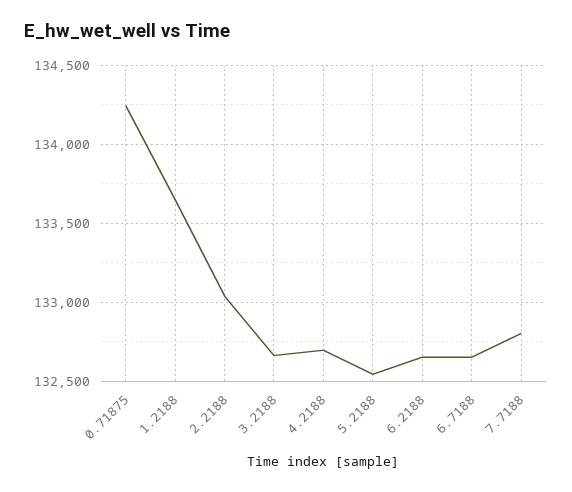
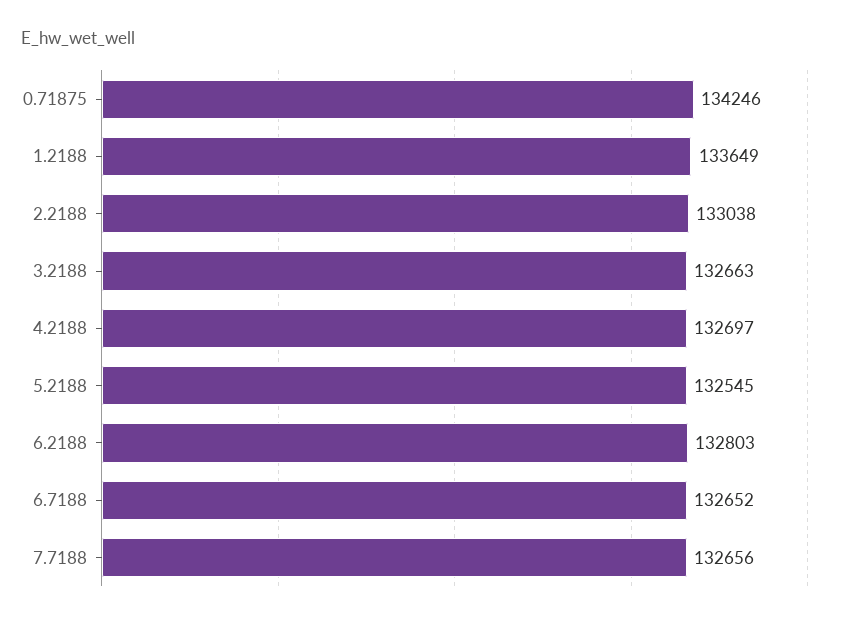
6.2188: 132650 -> 132803
7.7188: 132800 -> 132656

